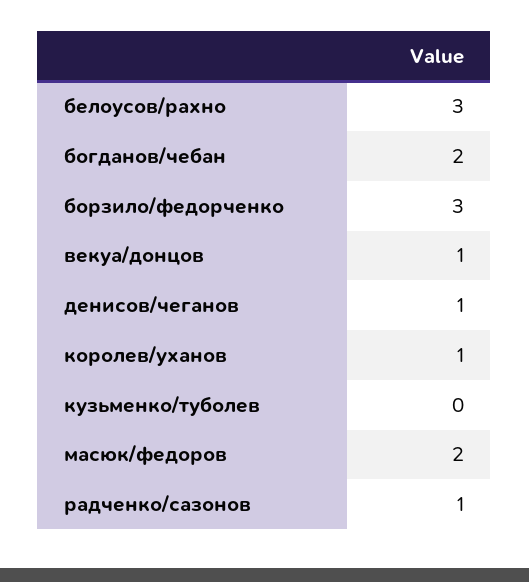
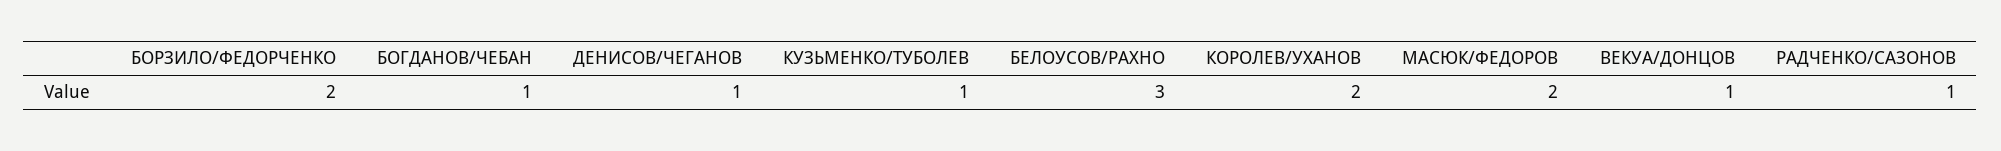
богданов/чебан: 2 -> 1
борзило/федорченко: 3 -> 2
королев/уханов: 1 -> 2
кузьменко/туболев: 0 -> 1

